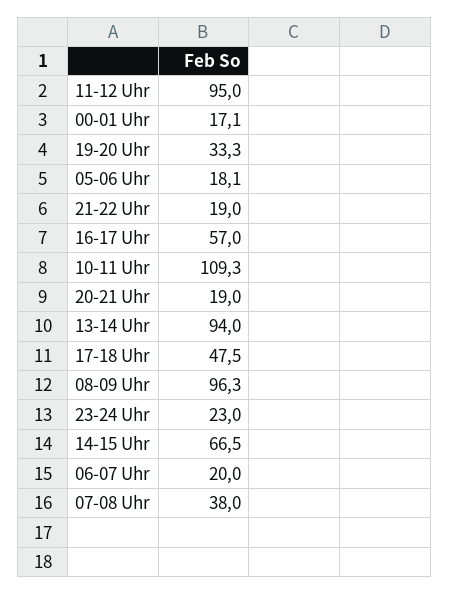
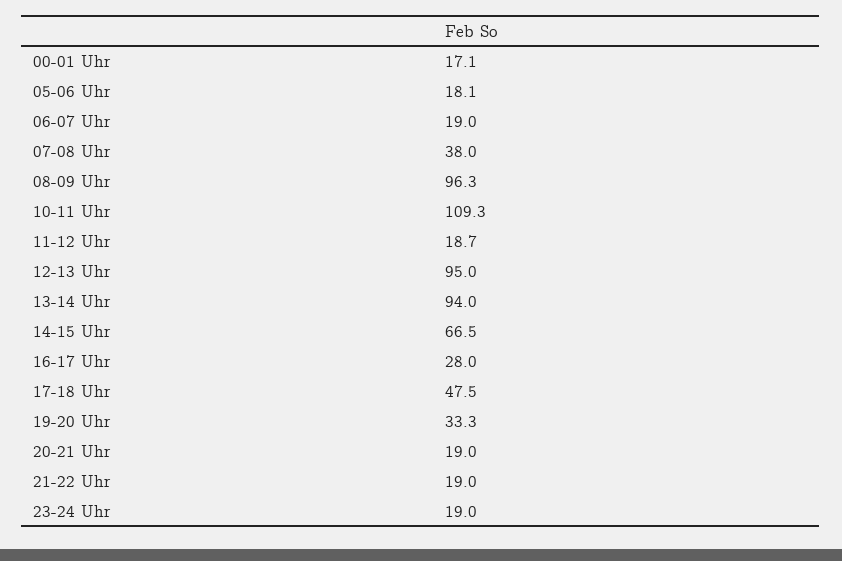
11-12 Uhr: 95 -> 18.7
16-17 Uhr: 57 -> 28
23-24 Uhr: 23 -> 19
06-07 Uhr: 20 -> 19
12-13 Uhr: none -> 95

